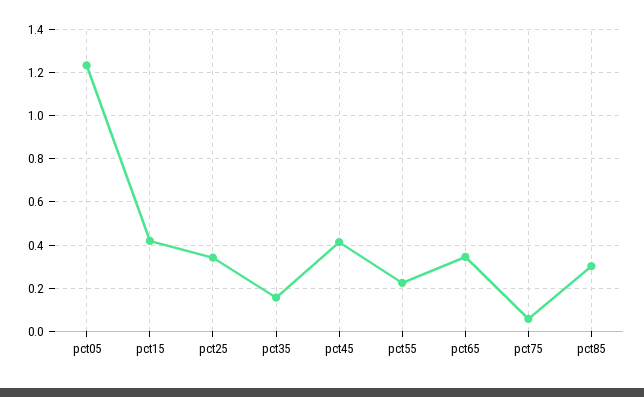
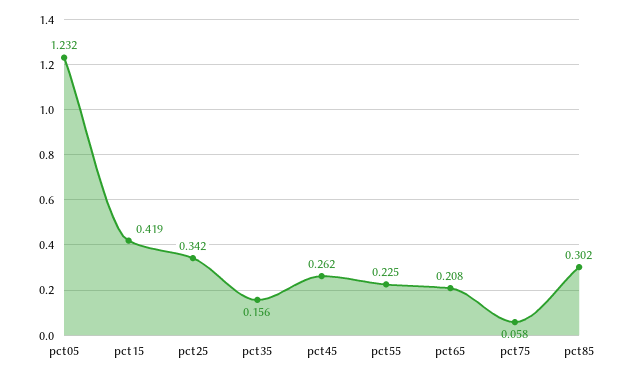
pct45: 0.4 -> 0.262
pct65: 0.35 -> 0.208

